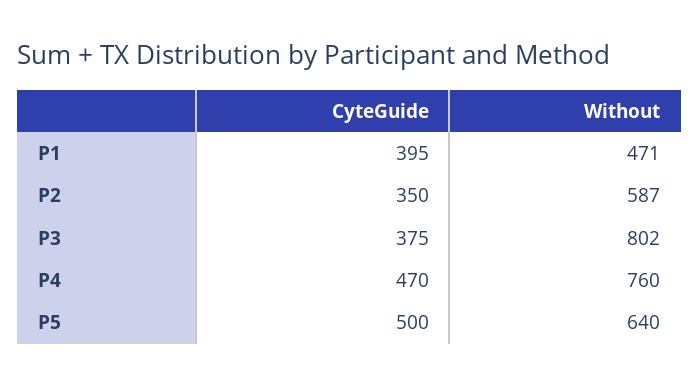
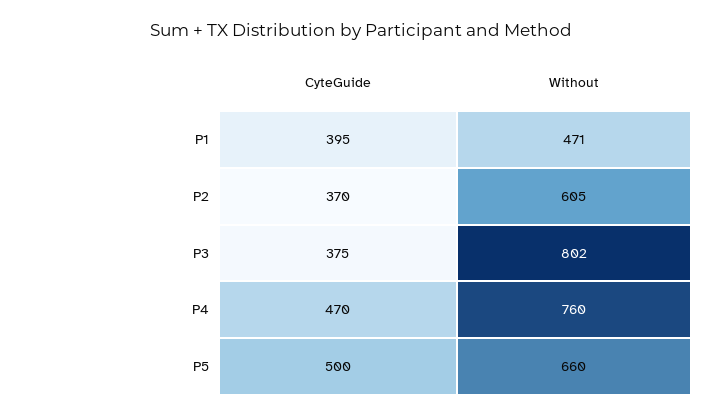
CyteGuide, P2: 350 -> 370
Without, P2: 587 -> 605
Without, P5: 640 -> 660

